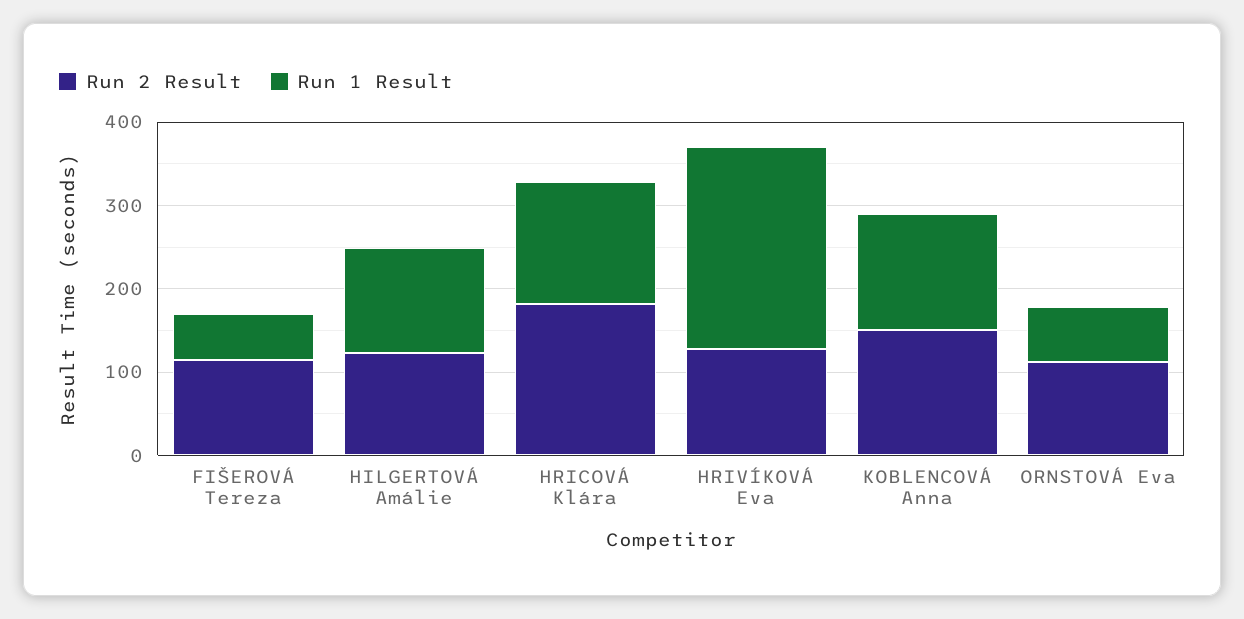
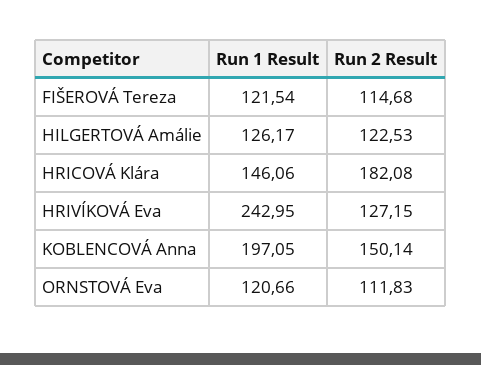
Run 1 Result, FIŠEROVÁ Tereza: 60 -> 121.54
Run 1 Result, KOBLENCOVÁ Anna: 140 -> 197.05
Run 1 Result, ORNSTOVÁ Eva: 60 -> 120.66

